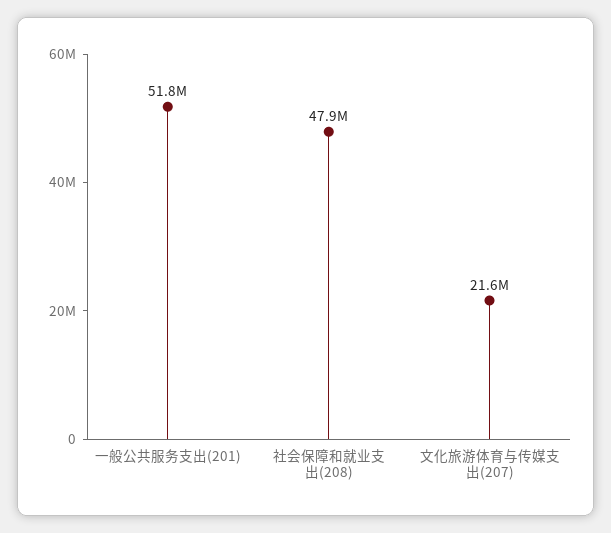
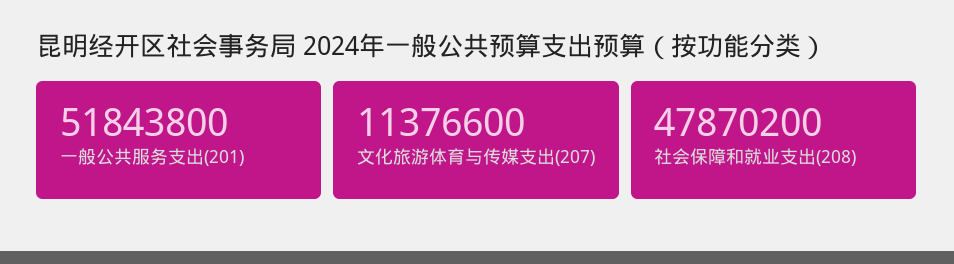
文化旅游体育与传媒支出(207): 21600000 -> 11376600

